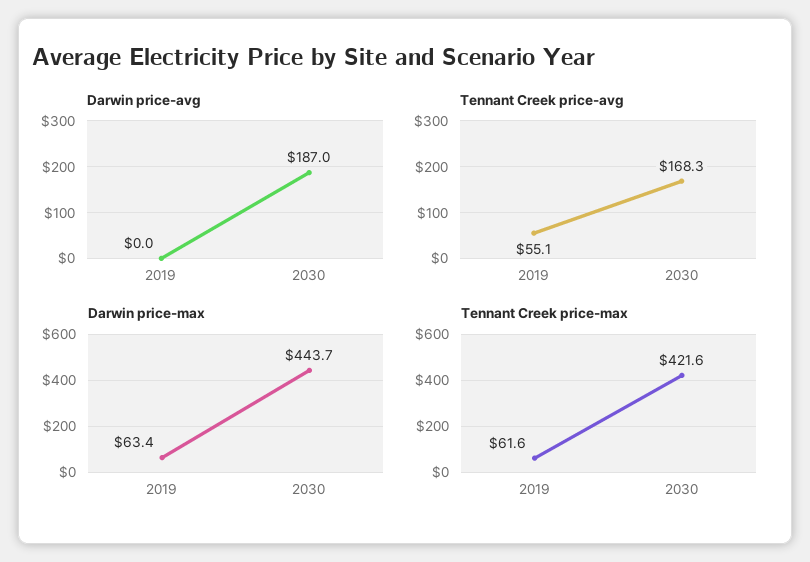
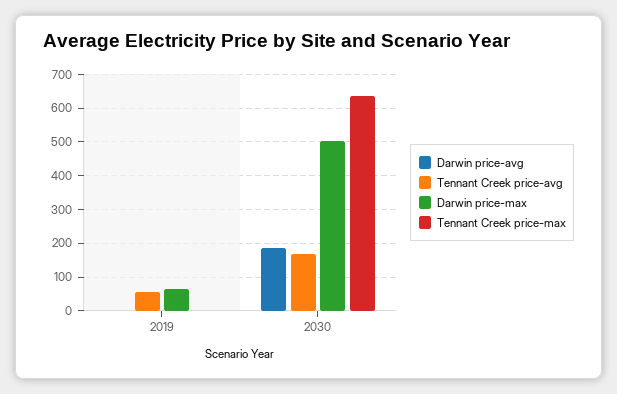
Darwin price-max, 2030: 443.7 -> 500
Tennant Creek price-max, 2019: 61.6 -> 0
Tennant Creek price-max, 2030: 421.6 -> 640

